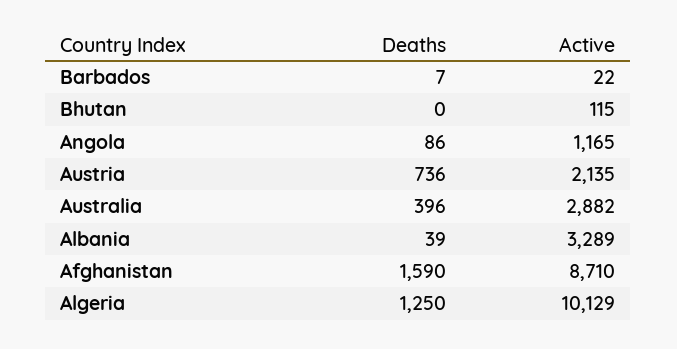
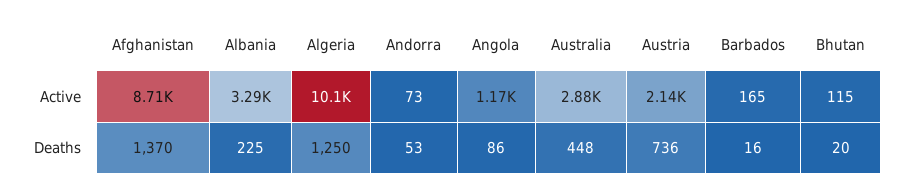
Deaths, Barbados: 7 -> 16
Active, Barbados: 22 -> 165
Deaths, Bhutan: 0 -> 20
Deaths, Australia: 396 -> 448
Deaths, Albania: 39 -> 225
Deaths, Afghanistan: 1590 -> 1370
Active, Andorra: none -> 73
Deaths, Andorra: none -> 53

